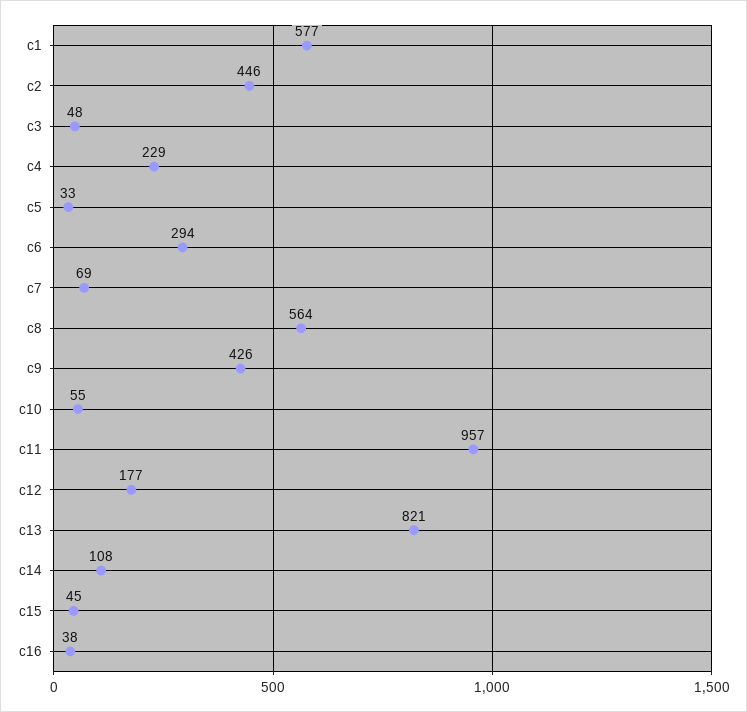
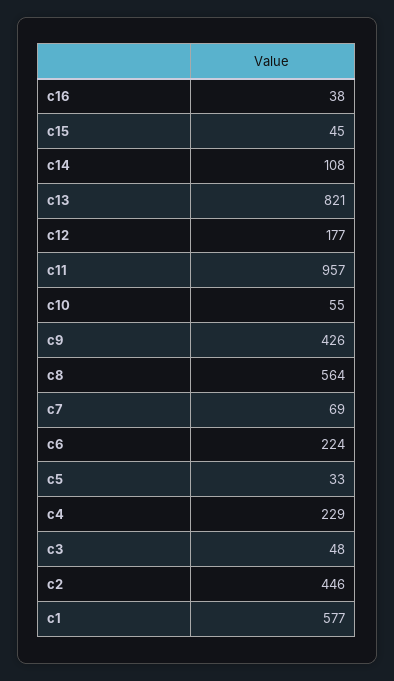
c6: 294 -> 224

